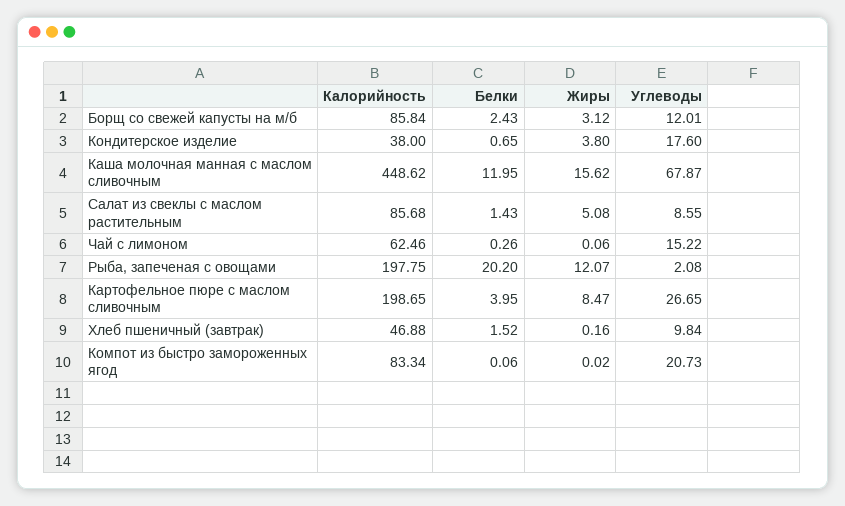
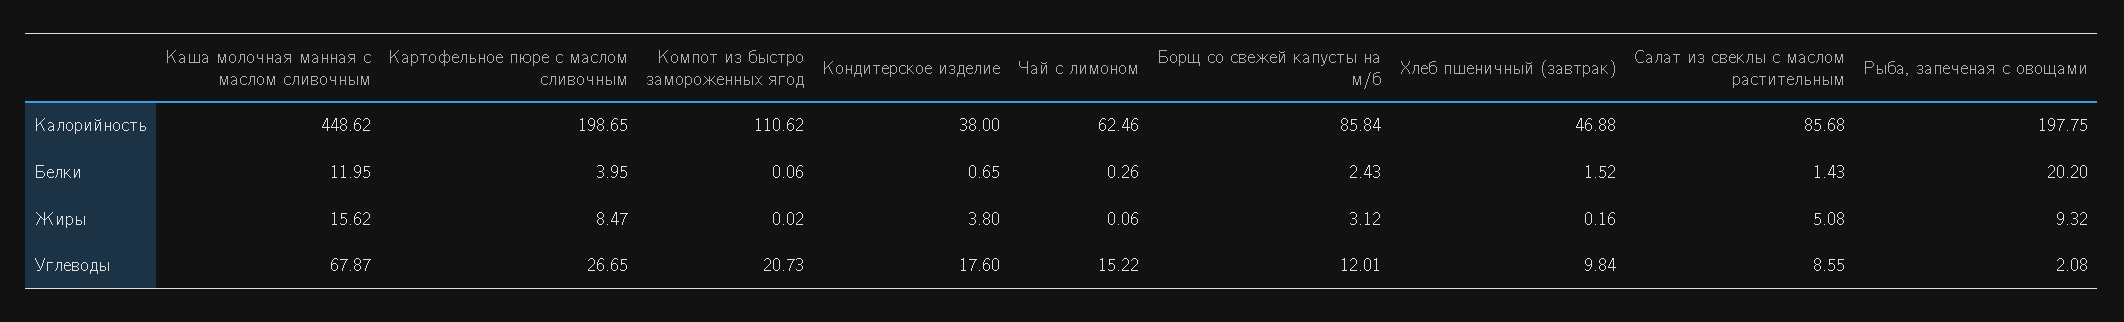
Жиры, Рыба, запеченая с овощами: 12.07 -> 9.32
Калорийность, Компот из быстро замороженных ягод: 83.34 -> 110.62

